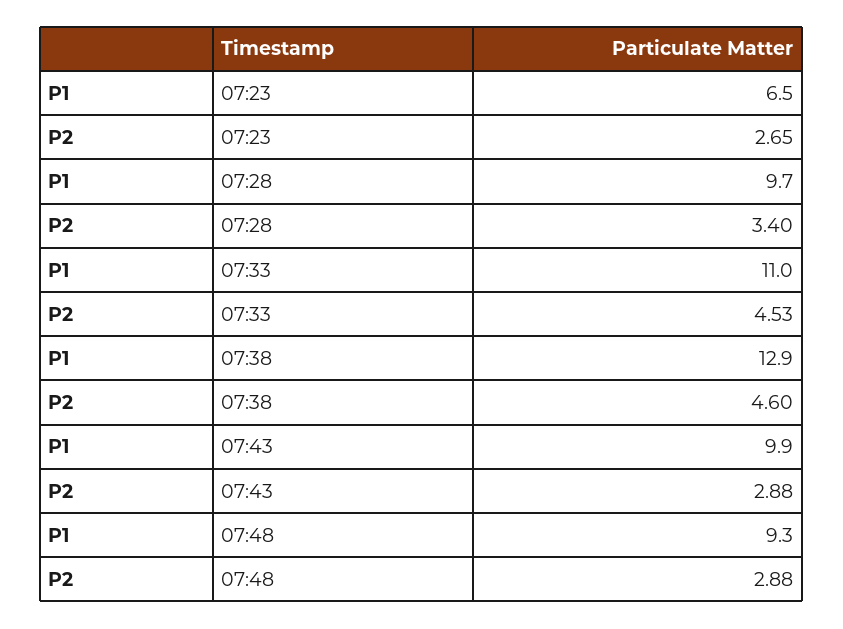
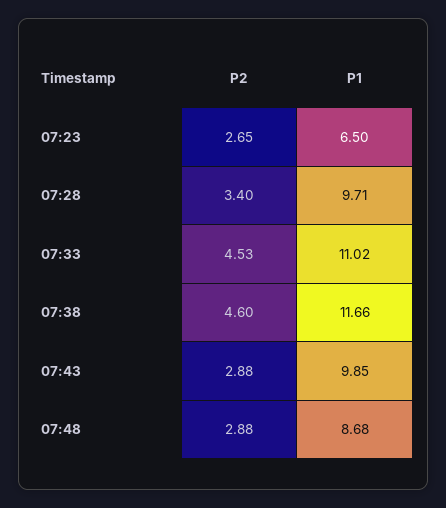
P1, 07:38: 12.9 -> 11.66
P1, 07:48: 9.3 -> 8.68

